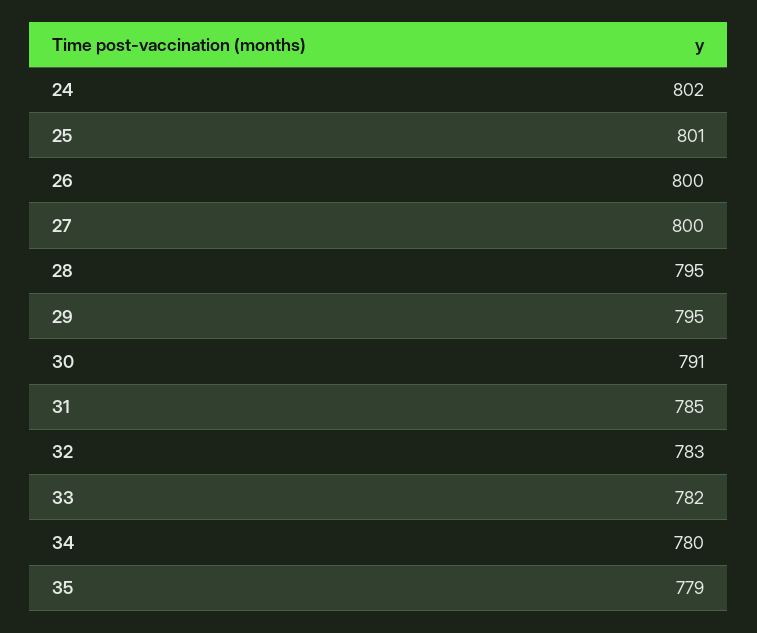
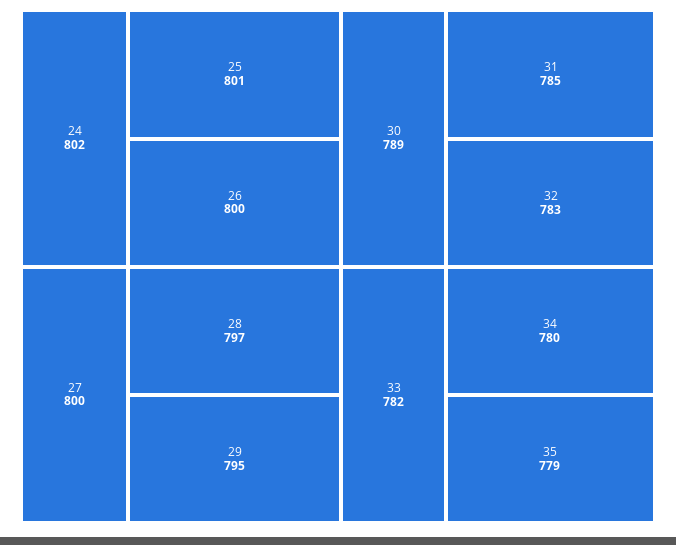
28: 795 -> 797
30: 791 -> 789

